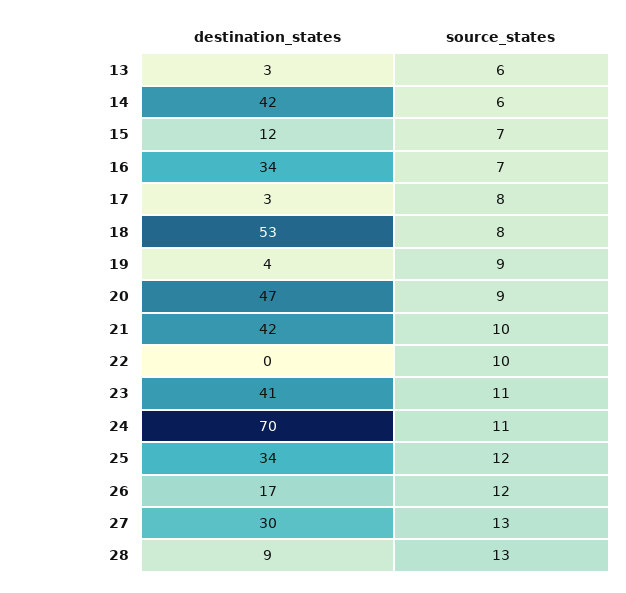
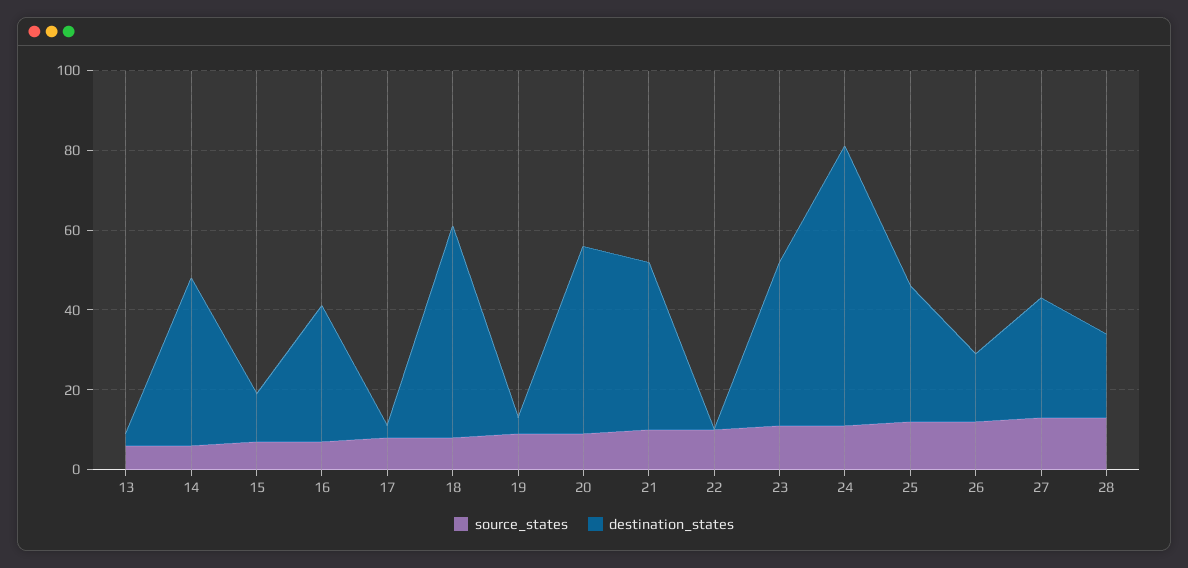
destination_states, 28: 9 -> 20

